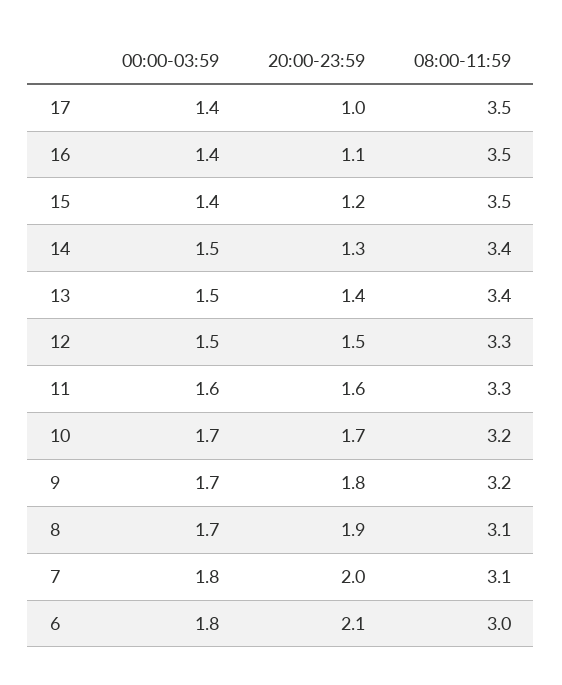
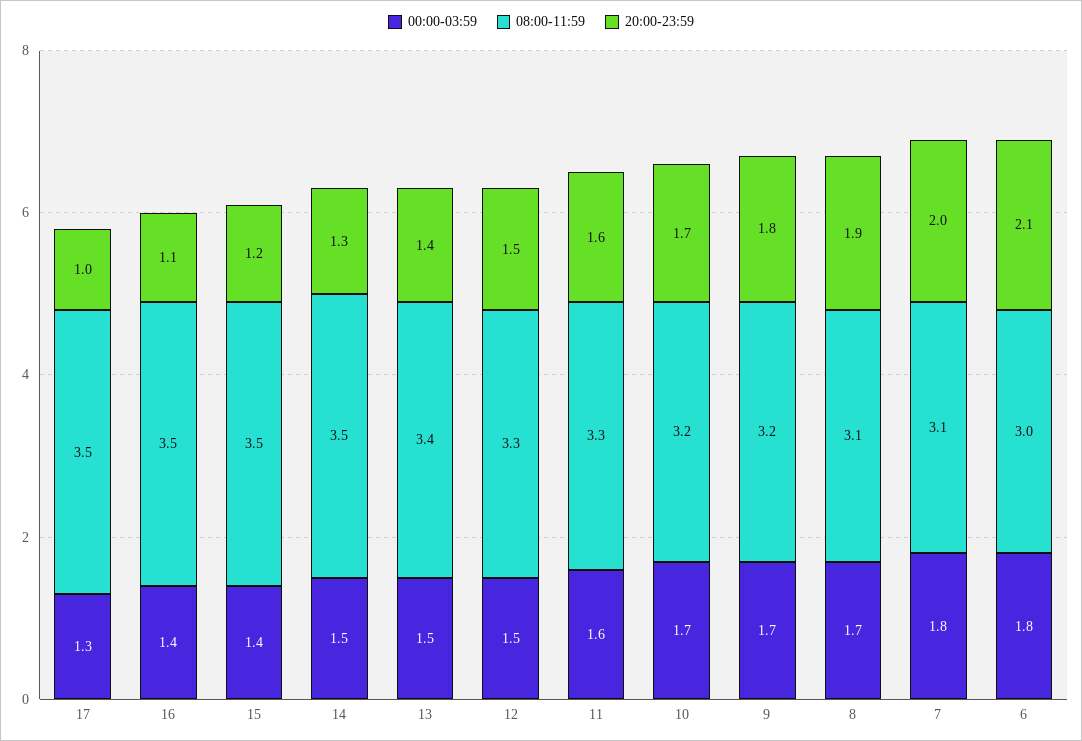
00:00-03:59, 17: 1.4 -> 1.3
08:00-11:59, 14: 3.4 -> 3.5

